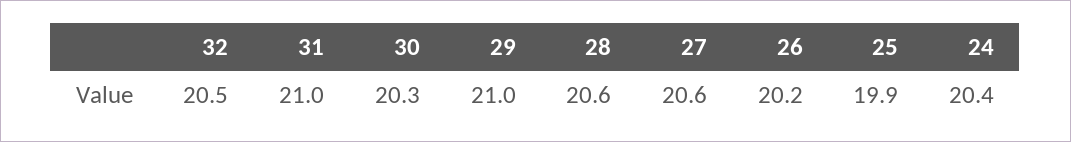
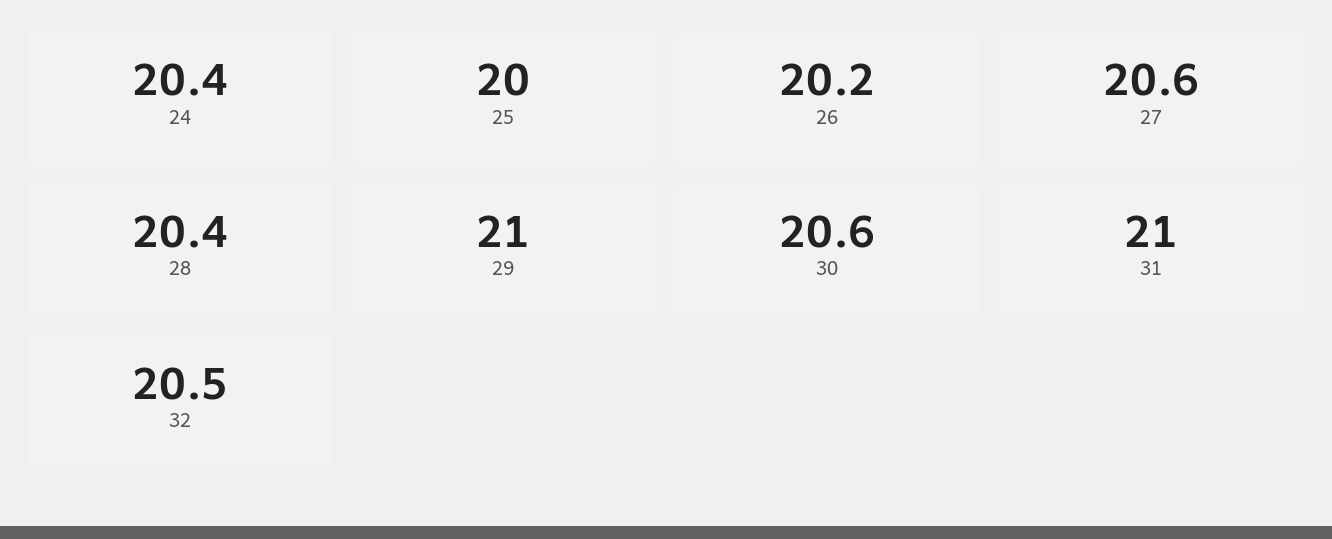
30: 20.3 -> 20.6
28: 20.6 -> 20.4
25: 19.9 -> 20

